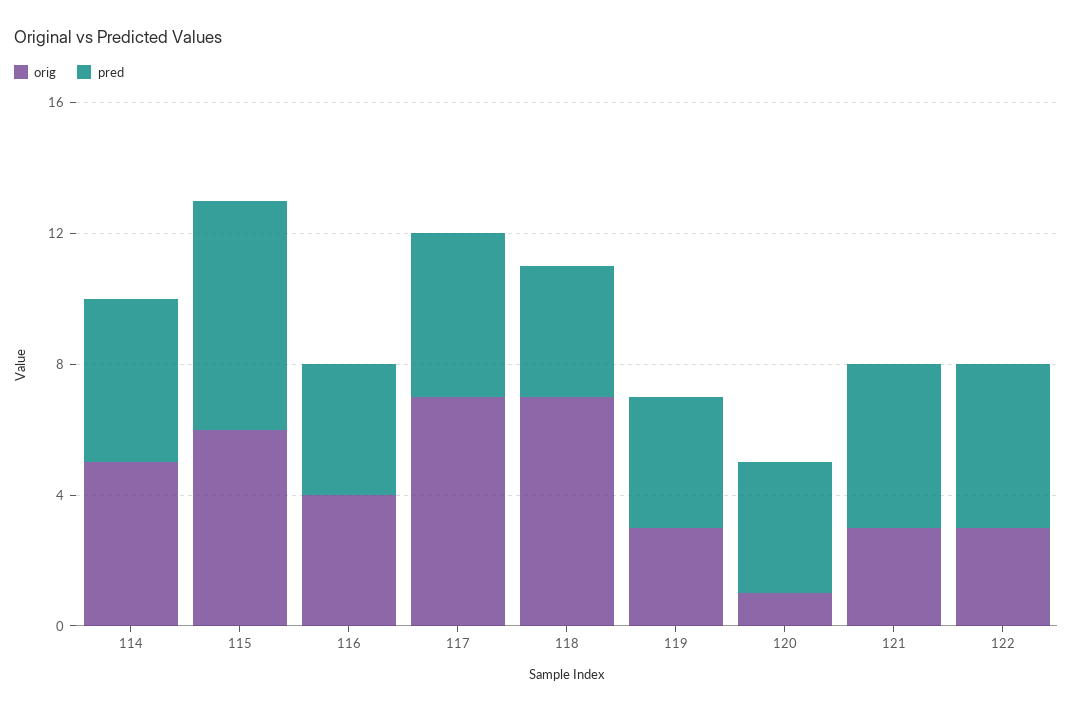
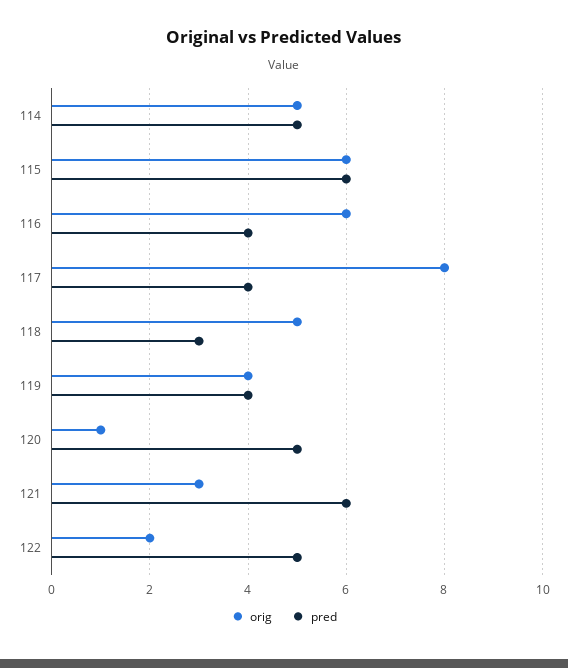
pred, 115: 7 -> 6
orig, 116: 4 -> 6
orig, 117: 7 -> 8
pred, 117: 5 -> 4
orig, 118: 7 -> 5
pred, 118: 4 -> 3
orig, 119: 3 -> 4
pred, 120: 4 -> 5
pred, 121: 5 -> 6
orig, 122: 3 -> 2

